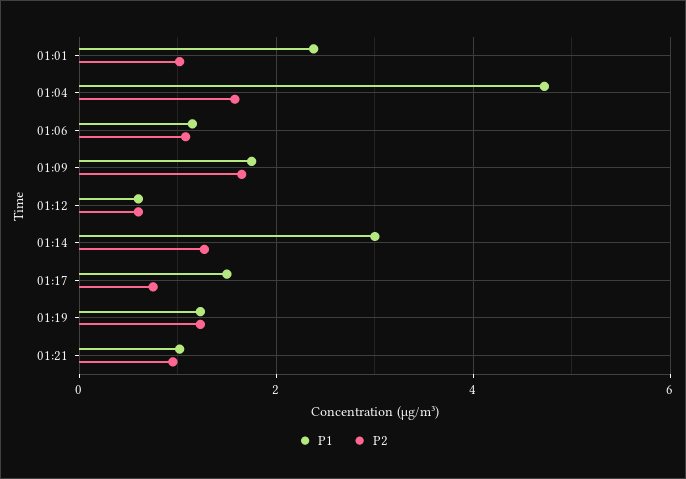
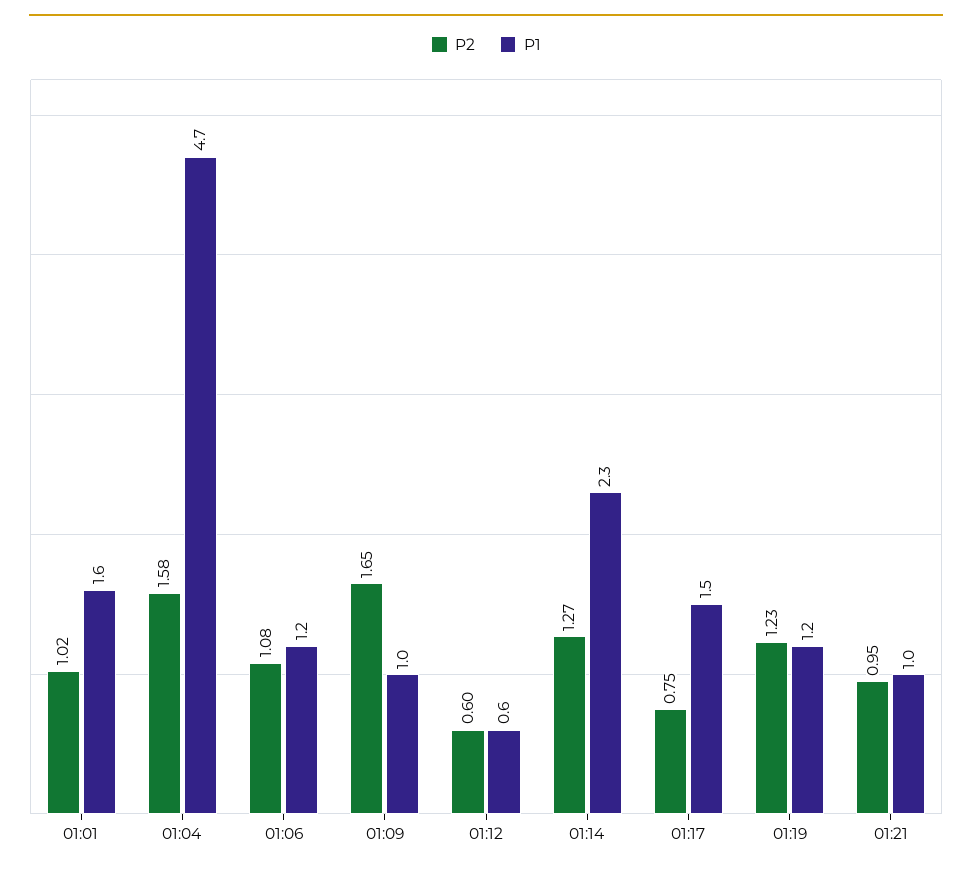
P1, 01:01: 2.4 -> 1.6
P1, 01:09: 1.8 -> 1
P1, 01:14: 3 -> 2.3

